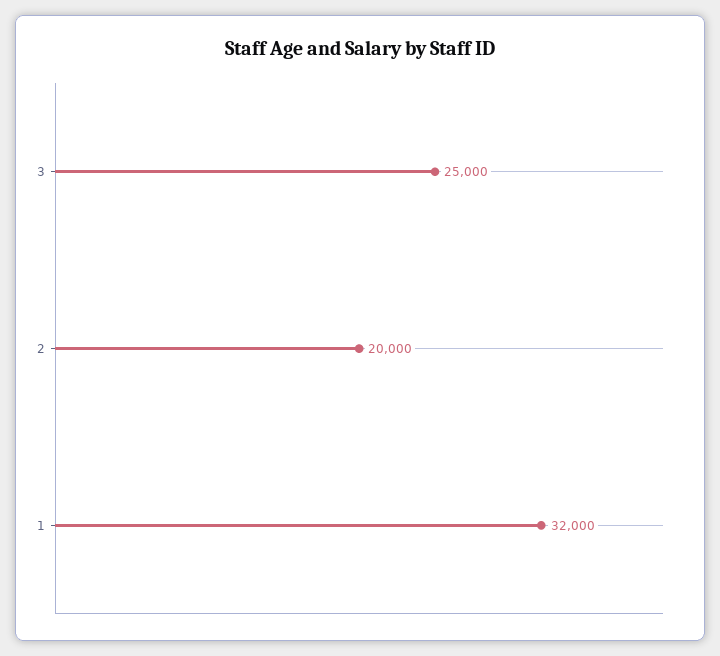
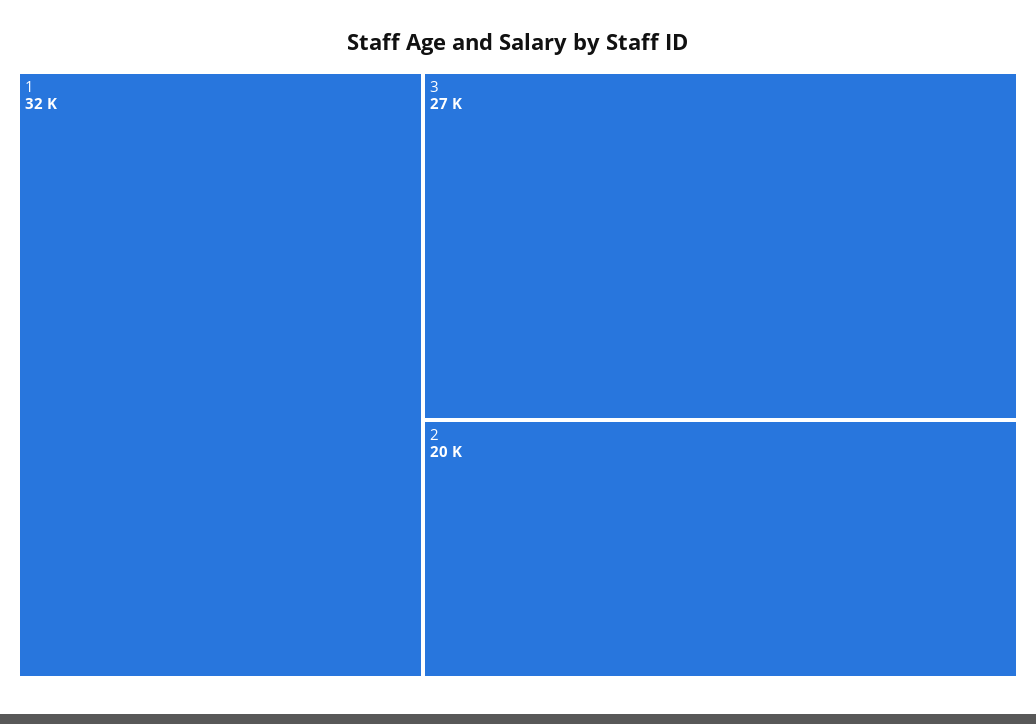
3: 25000 -> 27000

